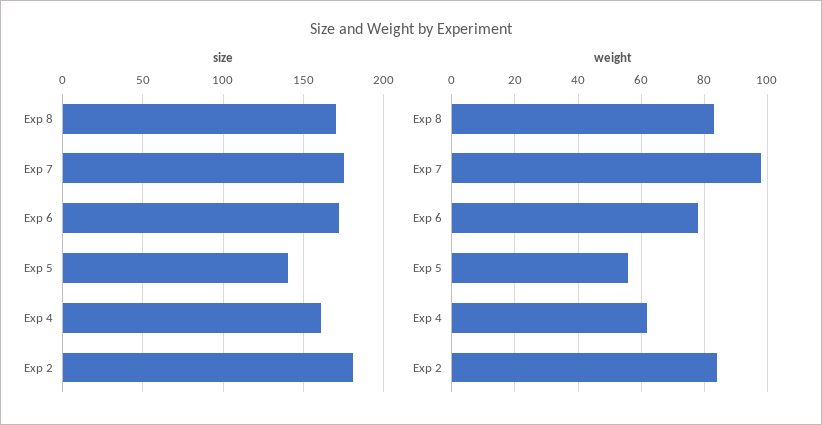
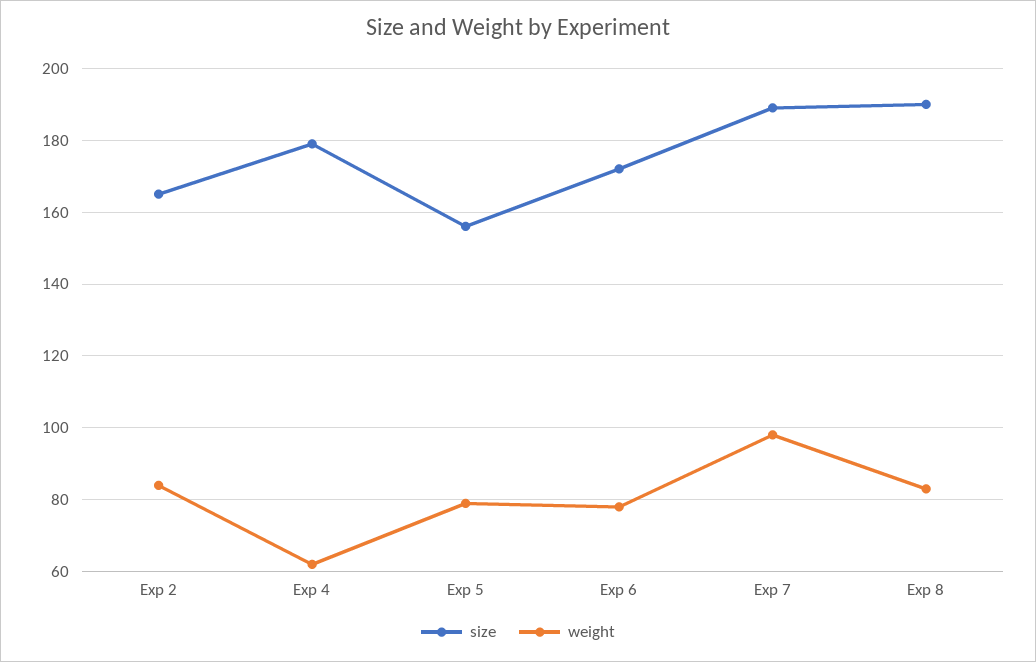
size, Exp 8: 170 -> 190
size, Exp 7: 175 -> 190
size, Exp 5: 140 -> 155
size, Exp 4: 160 -> 180
size, Exp 2: 180 -> 165
weight, Exp 5: 55 -> 80

